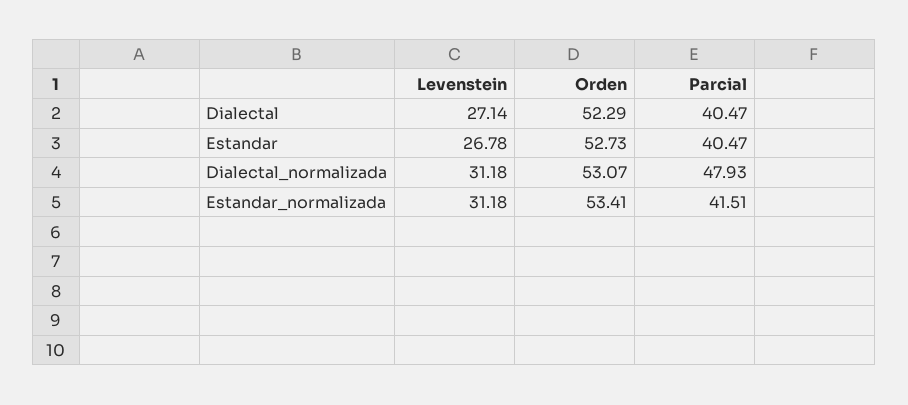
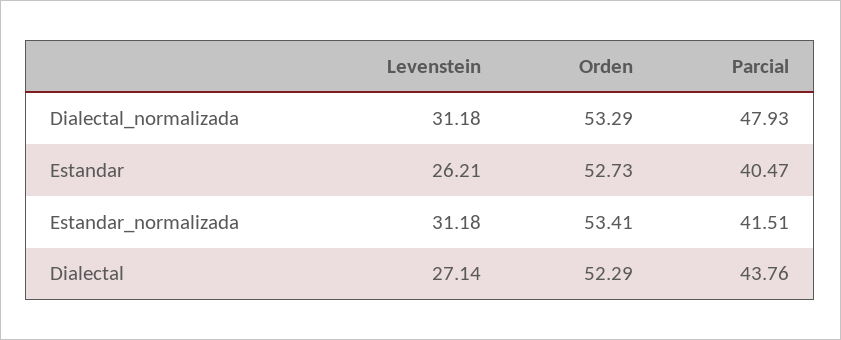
Parcial, Dialectal: 40.47 -> 43.76
Levenstein, Estandar: 26.78 -> 26.21
Orden, Dialectal_normalizada: 53.07 -> 53.29

